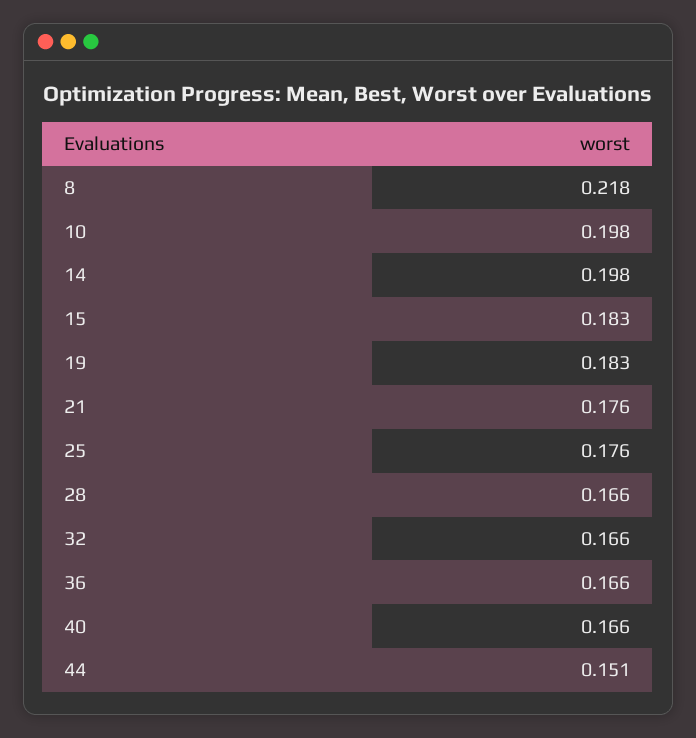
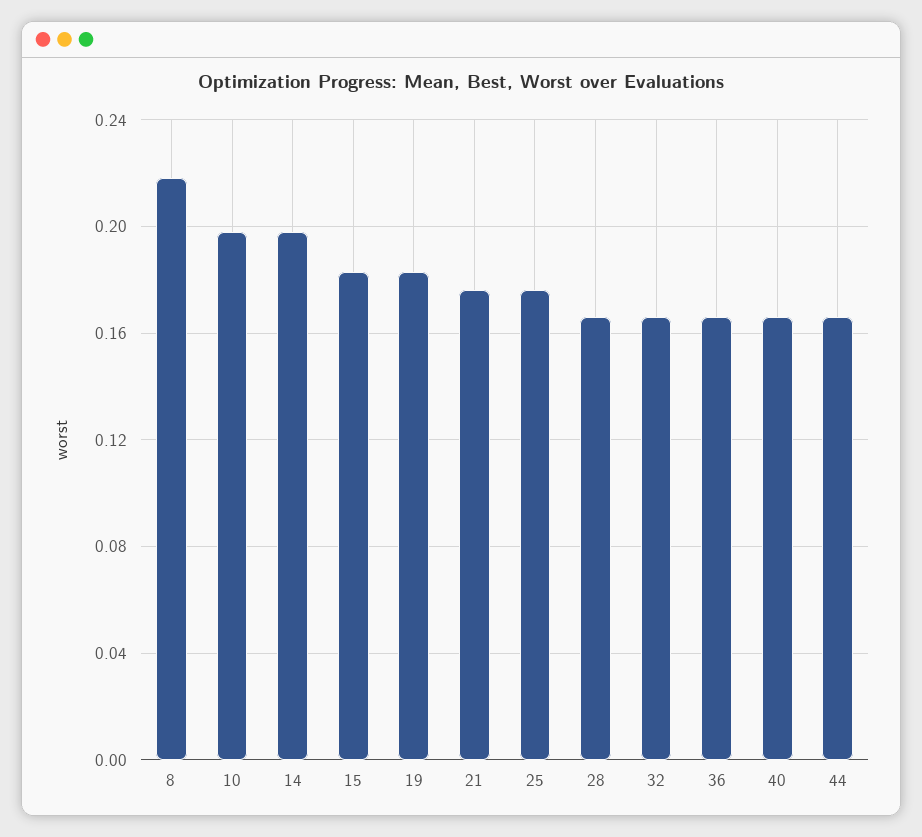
44: 0.151 -> 0.165

